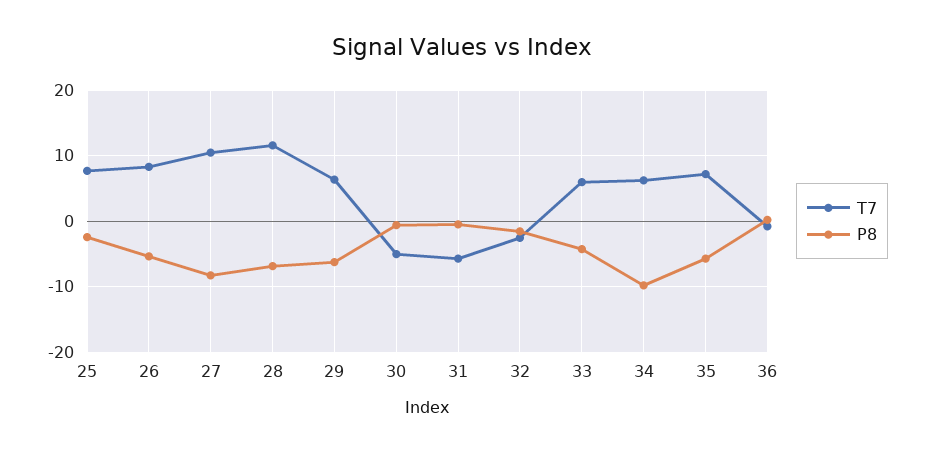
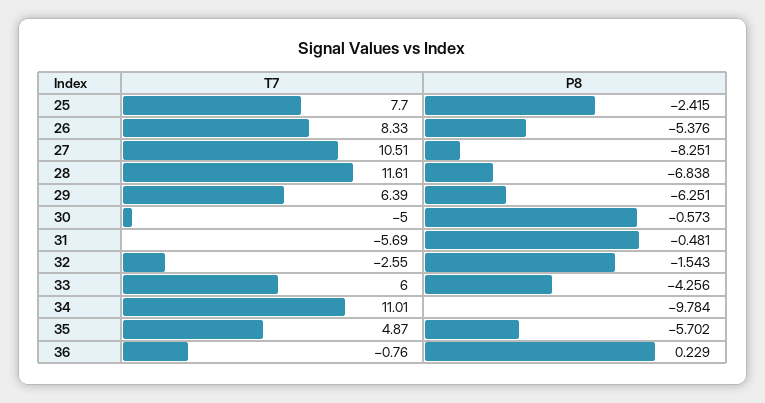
T7, 34: 6 -> 11.01
T7, 35: 7 -> 4.87

